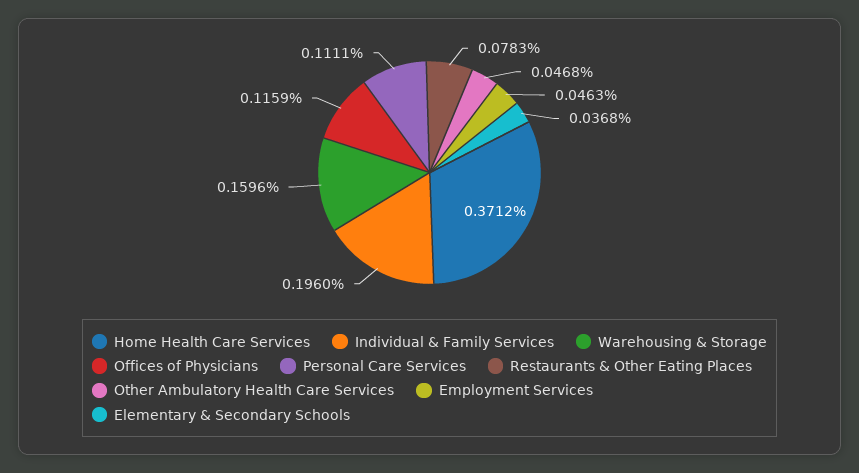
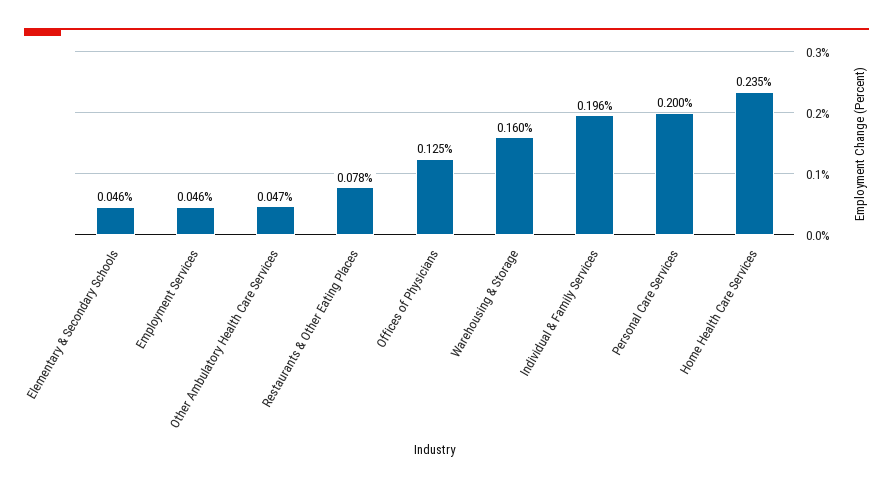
Home Health Care Services: 0.3712 -> 0.235
Offices of Physicians: 0.1159 -> 0.125
Personal Care Services: 0.1111 -> 0.2
Elementary & Secondary Schools: 0.0368 -> 0.046

